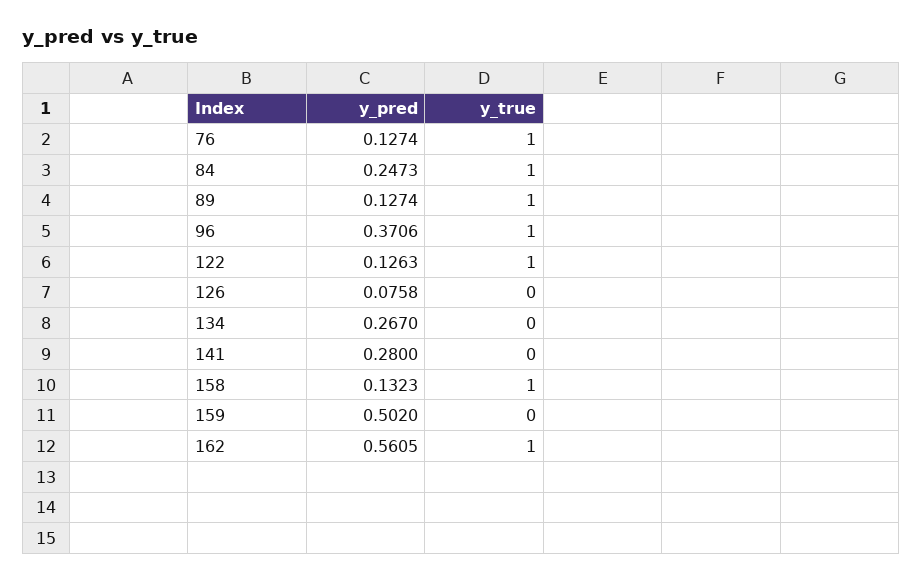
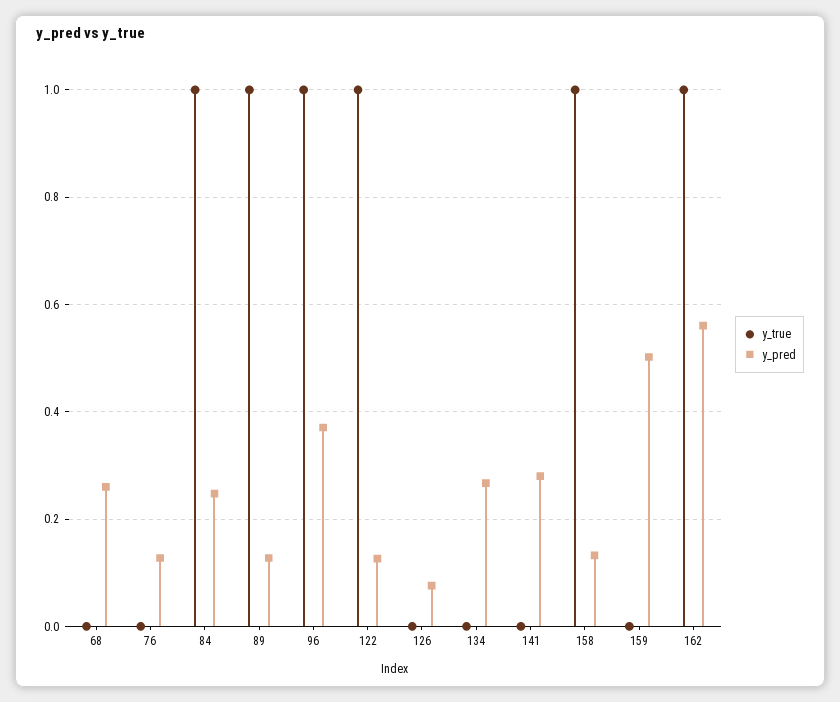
y_true, 76: 1 -> 0
y_true, 68: none -> 0
y_pred, 68: none -> 0.26

